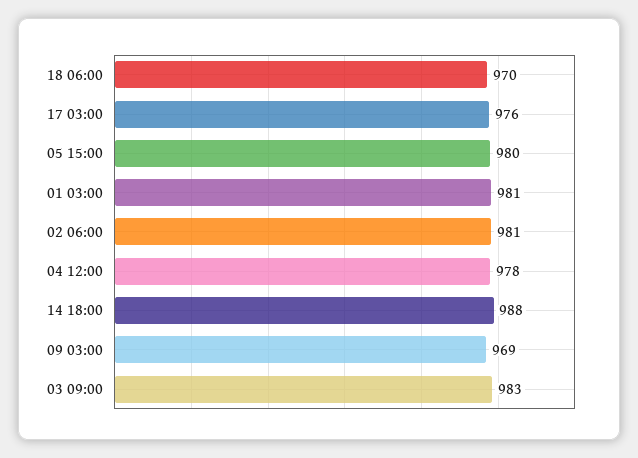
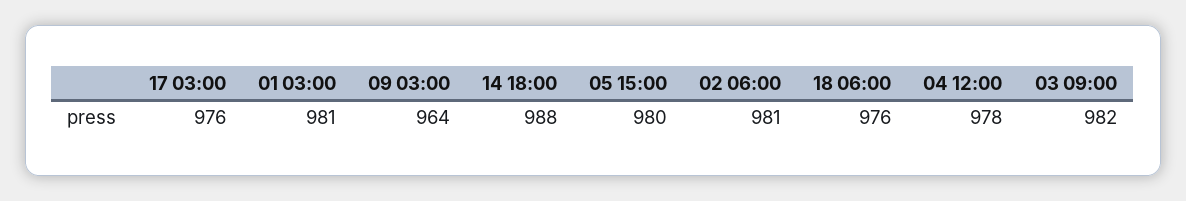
18 06:00: 970 -> 976
09 03:00: 969 -> 964
03 09:00: 983 -> 982

